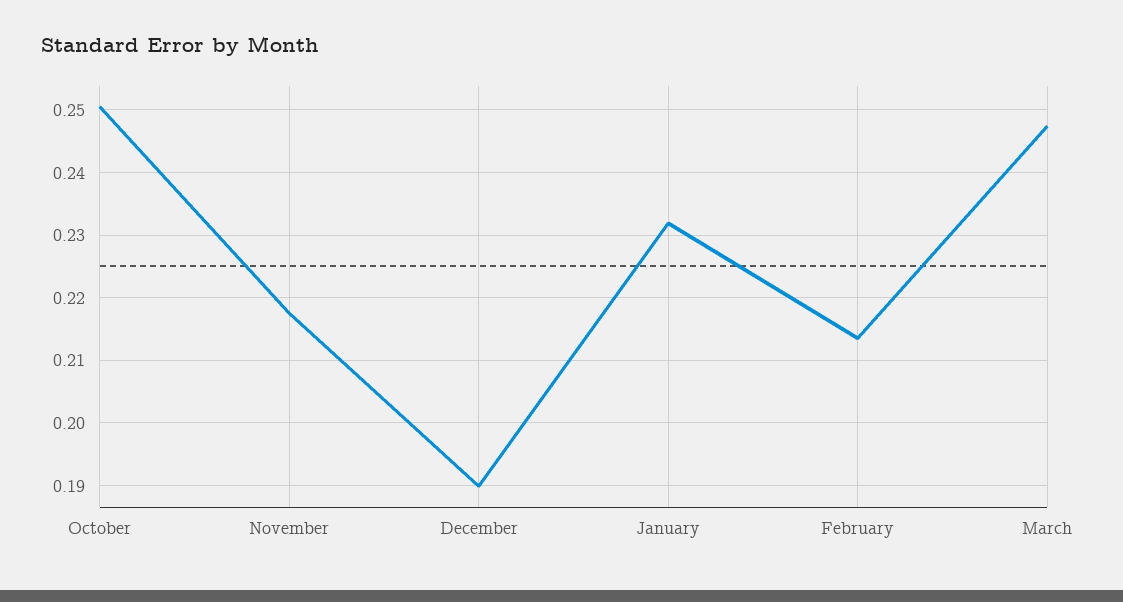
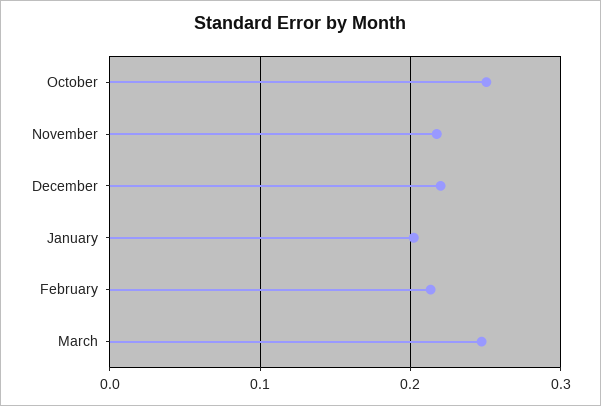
December: 0.19 -> 0.22
January: 0.232 -> 0.2

